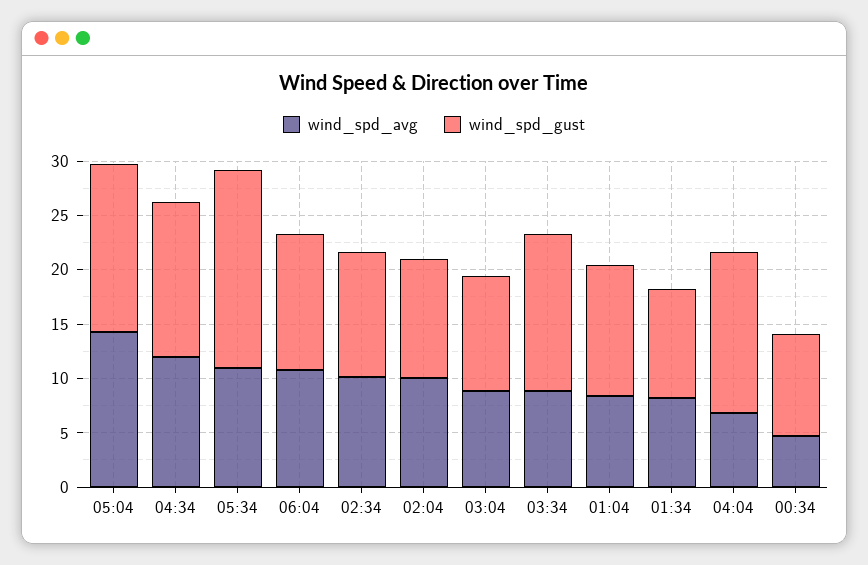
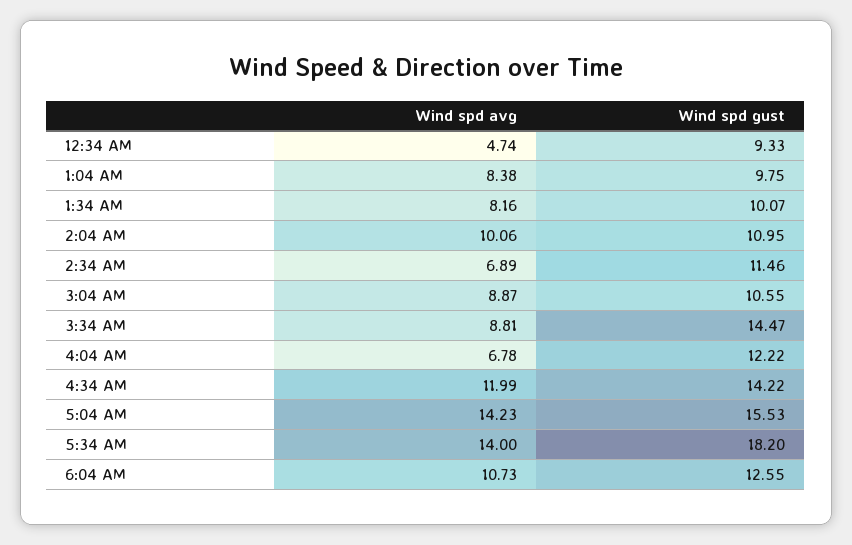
wind_spd_avg, 05:34: 11 -> 14
wind_spd_avg, 02:34: 10 -> 6.89
wind_spd_gust, 01:04: 12 -> 9.75
wind_spd_gust, 04:04: 15 -> 12.22

